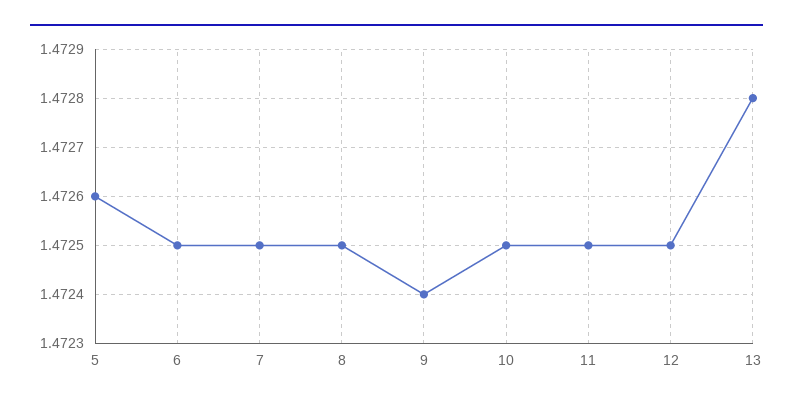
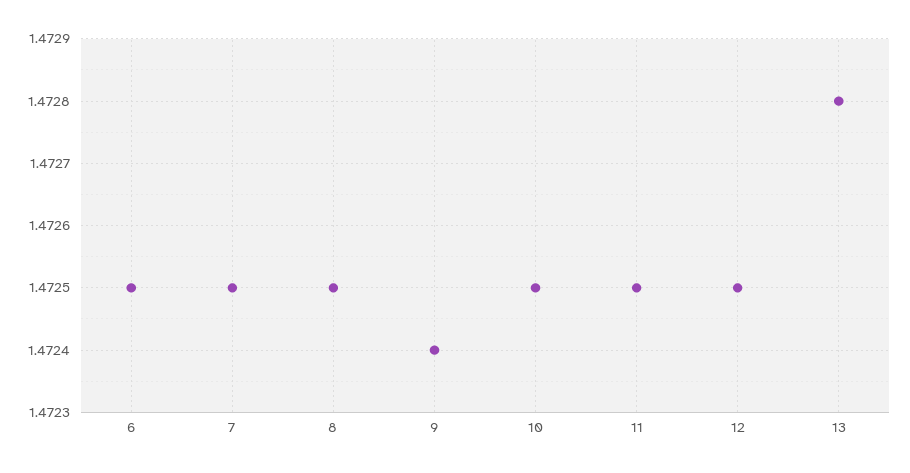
5: 1.4726 -> none

